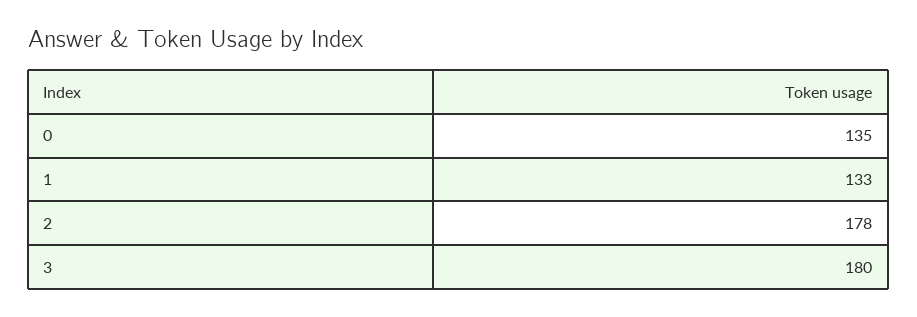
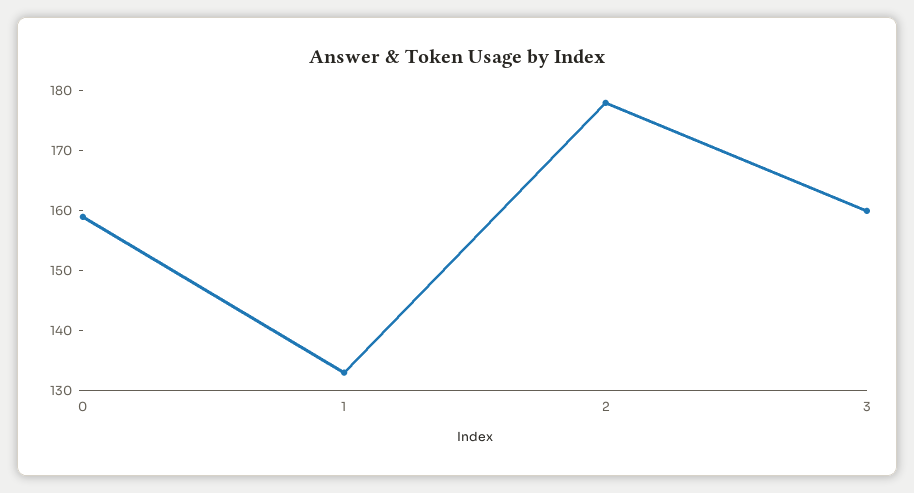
0: 135 -> 160
3: 180 -> 160

